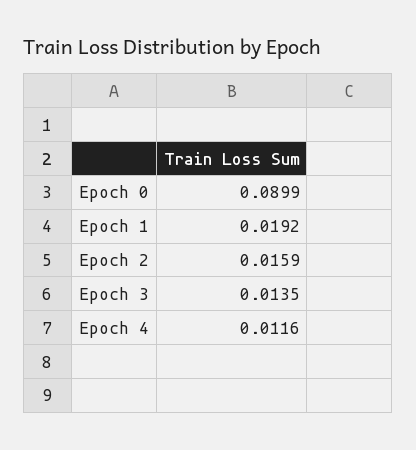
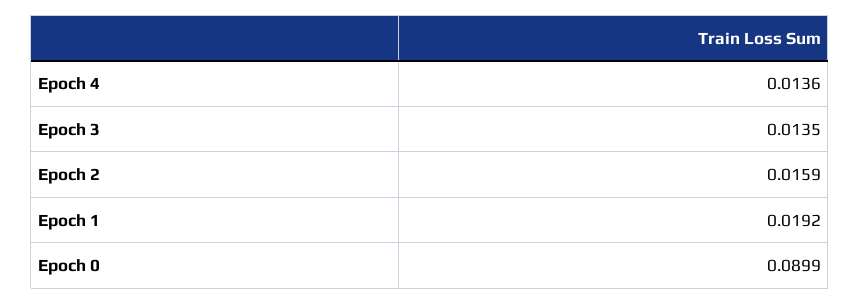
Epoch 4: 0.0116 -> 0.0136

